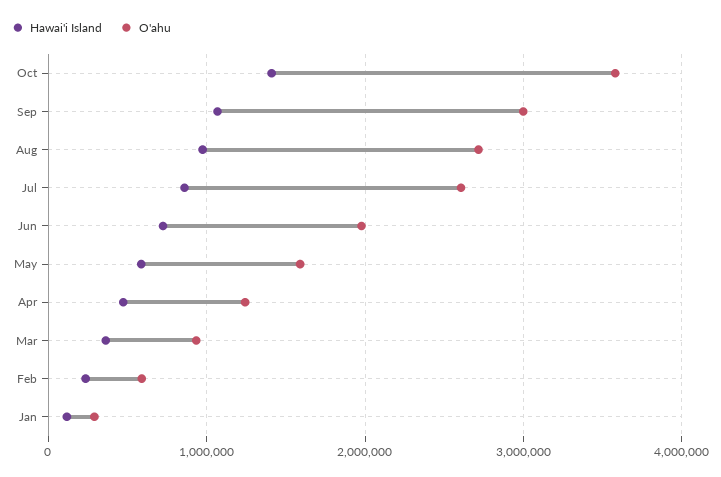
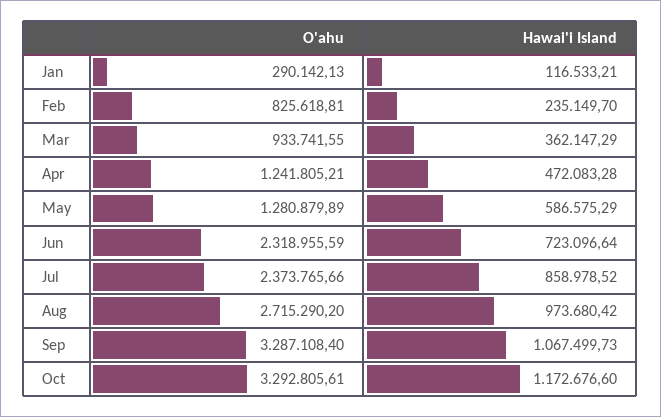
Hawai'i Island, Oct: 1400000 -> 1172676.6
O'ahu, Oct: 3600000 -> 3292805.61
O'ahu, Sep: 3000000 -> 3287108.4
O'ahu, Jul: 2600000 -> 2373765.66
O'ahu, Jun: 2000000 -> 2318955.59
O'ahu, May: 1600000 -> 1280879.89
O'ahu, Feb: 600000 -> 825618.81

